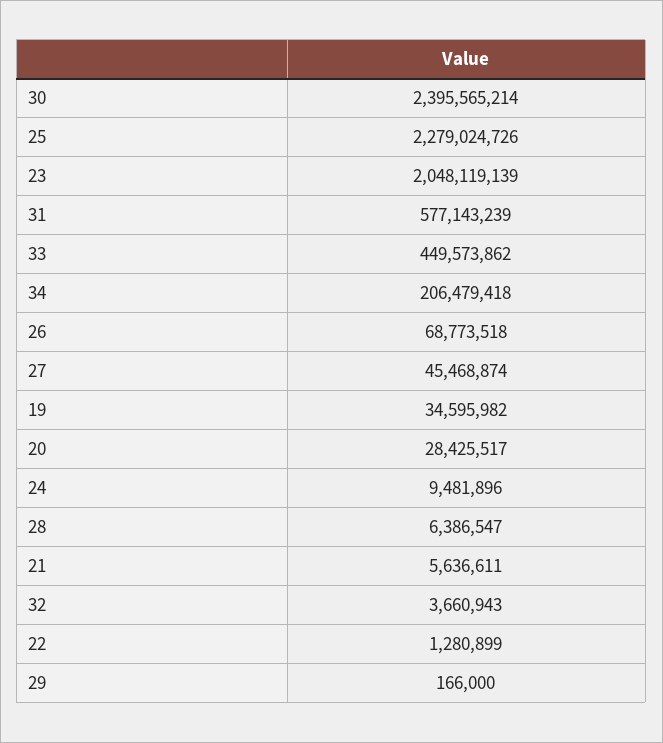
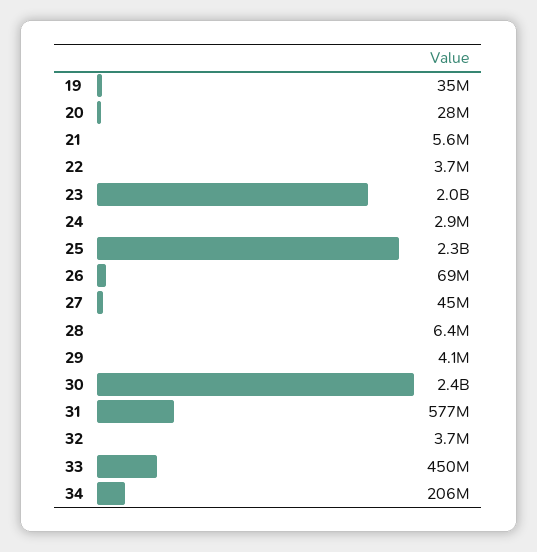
24: 9481896 -> 2900000
22: 1280899 -> 3700000
29: 166000 -> 4100000

